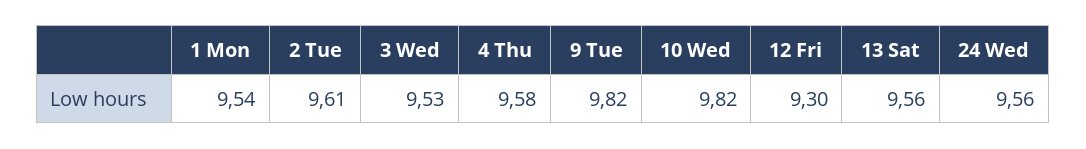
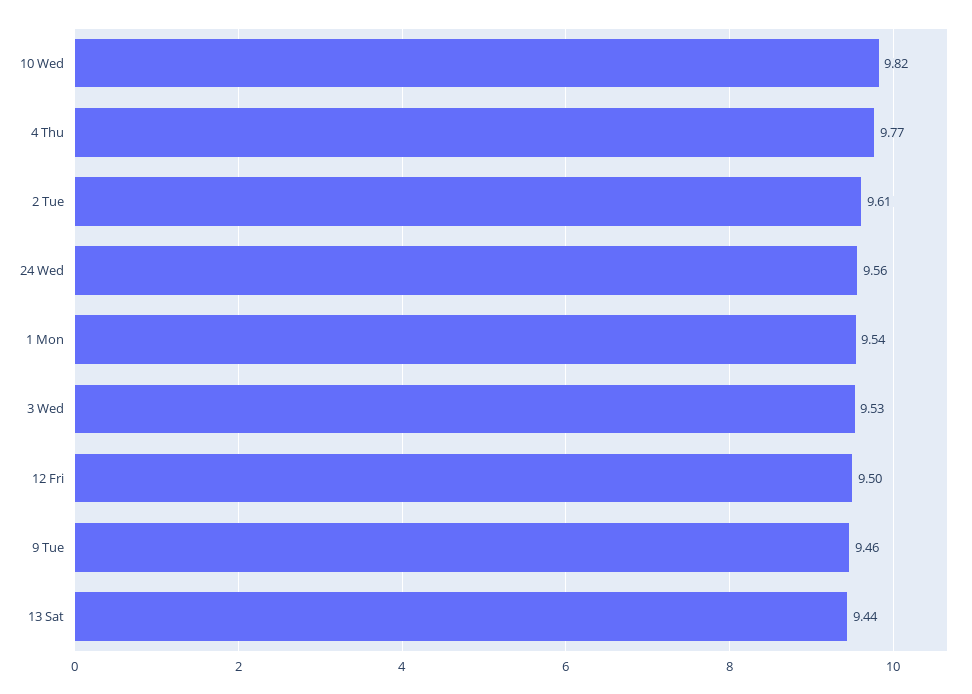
4 Thu: 9.58 -> 9.77
9 Tue: 9.82 -> 9.46
12 Fri: 9.3 -> 9.5
13 Sat: 9.56 -> 9.44

